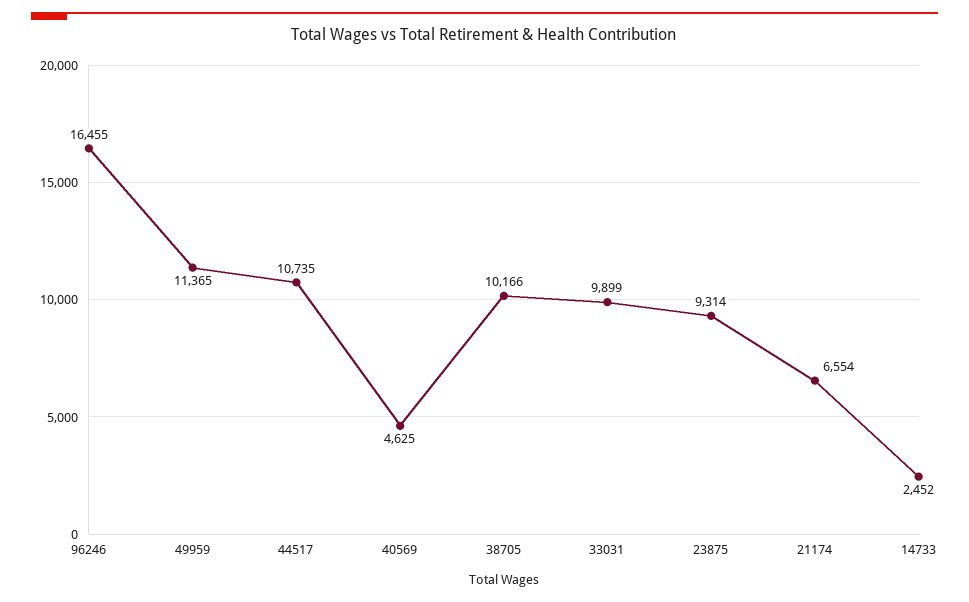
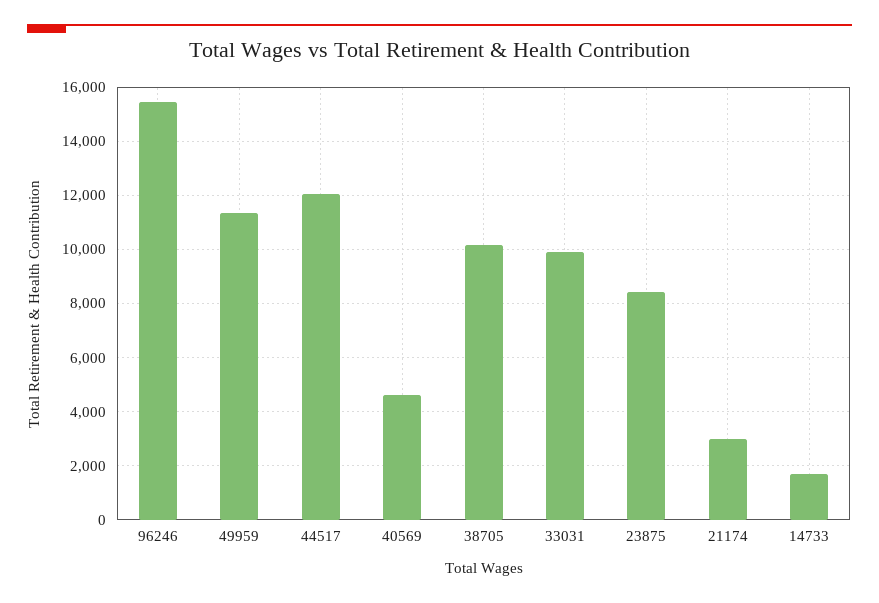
96246: 16455 -> 15500
44517: 10735 -> 12000
23875: 9314 -> 8500
21174: 6554 -> 3000
14733: 2452 -> 1750

